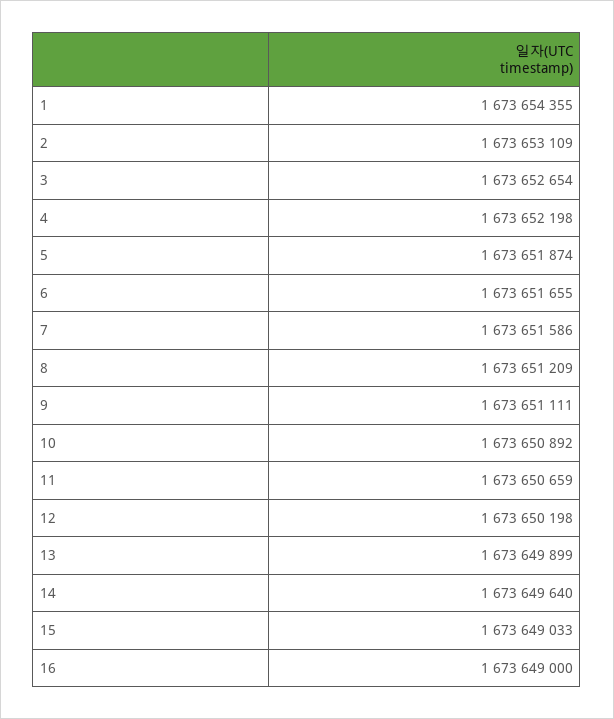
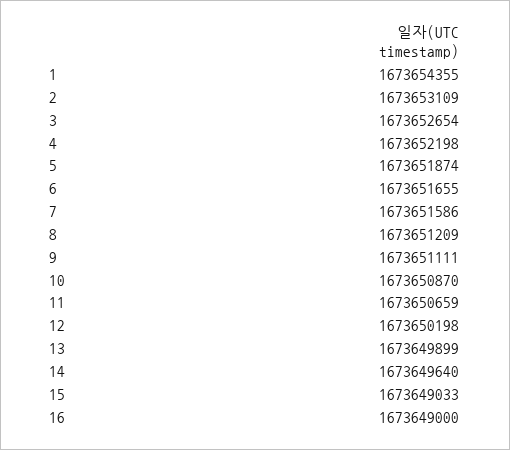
10: 1673650892 -> 1673650870

